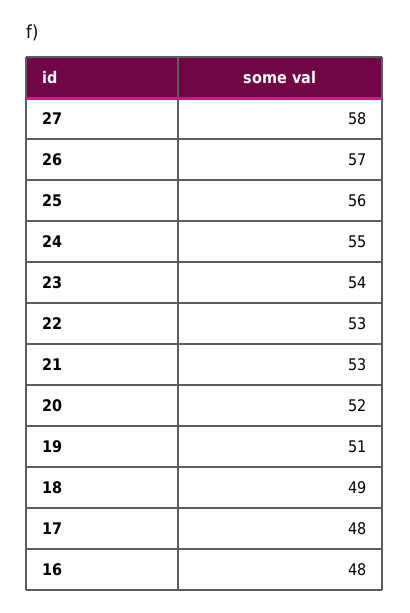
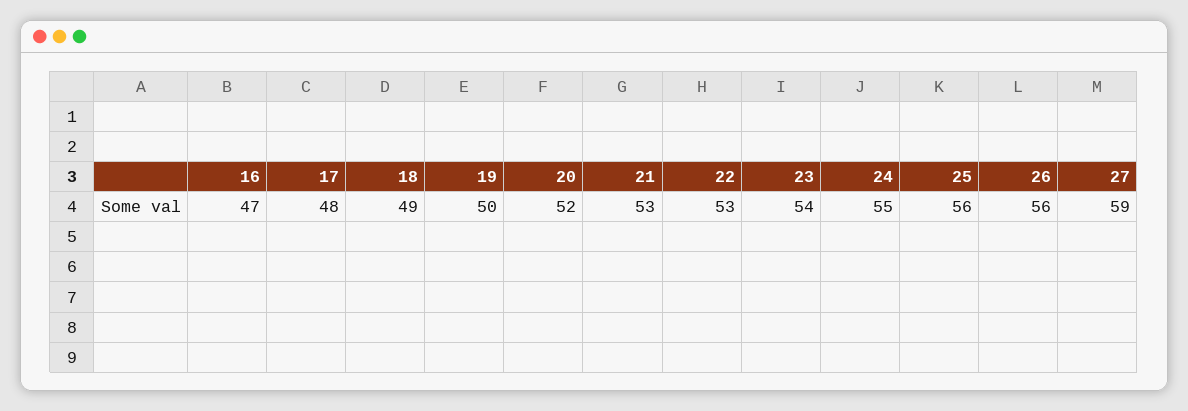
27: 58 -> 59
26: 57 -> 56
19: 51 -> 50
16: 48 -> 47

